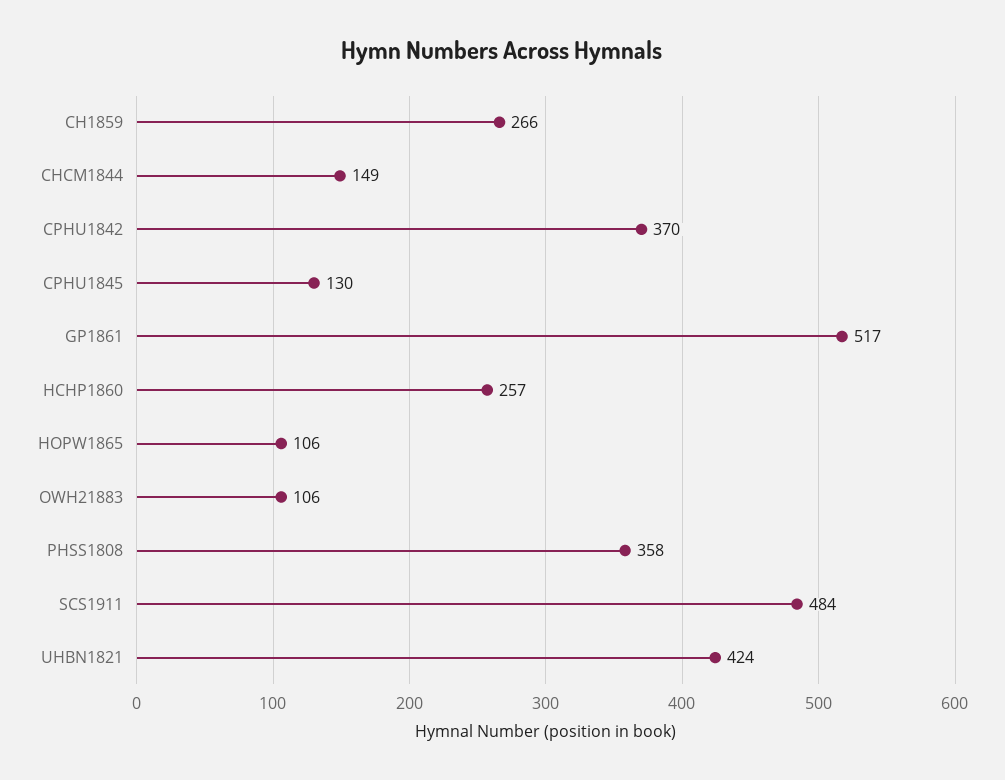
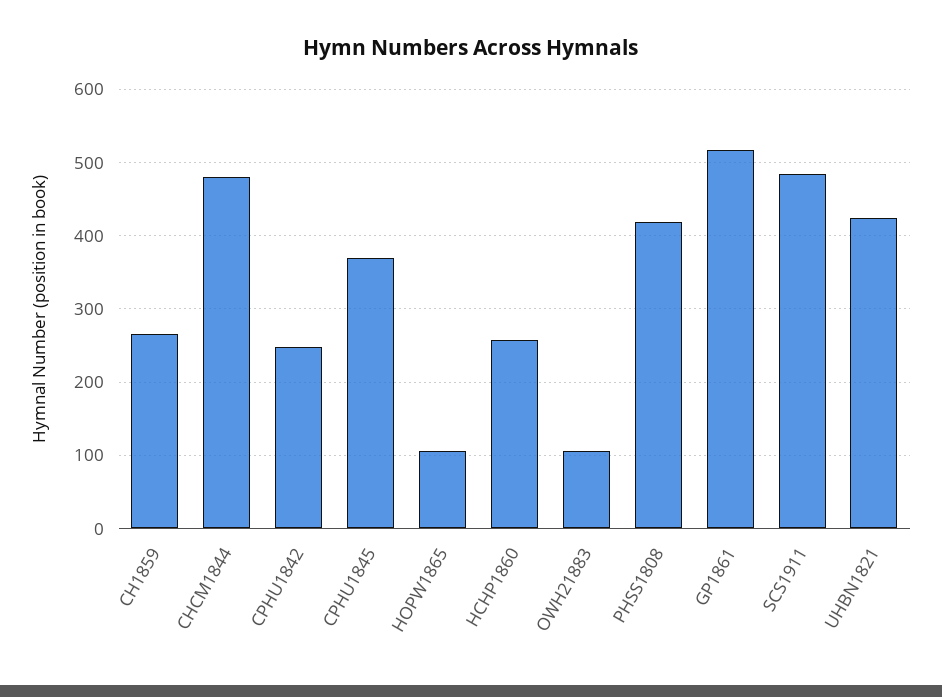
CHCM1844: 149 -> 480
CPHU1842: 370 -> 250
CPHU1845: 130 -> 370
PHSS1808: 358 -> 420

